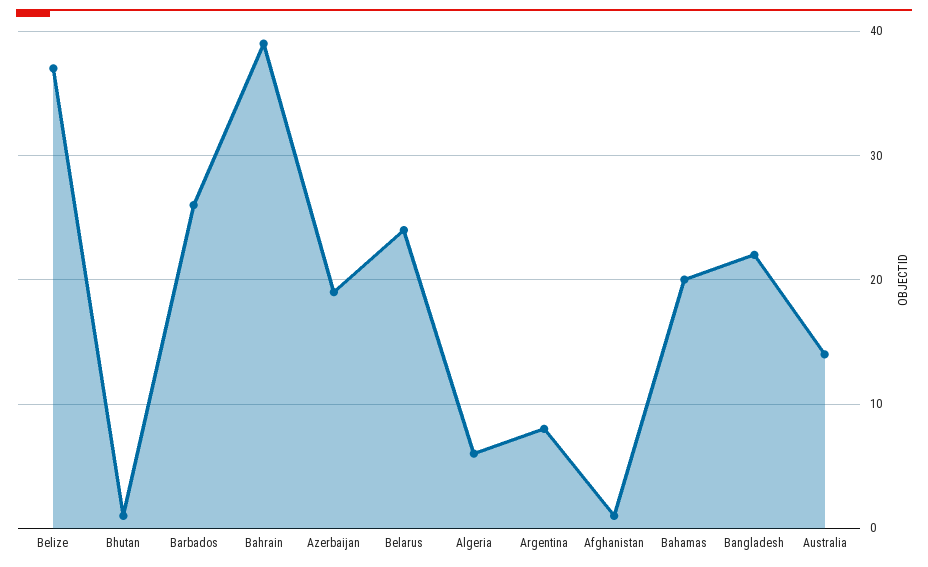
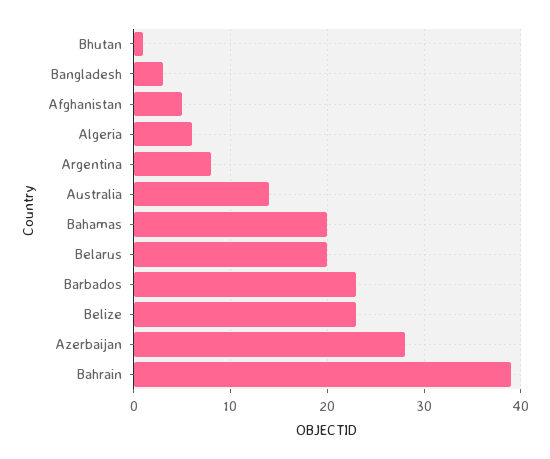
Belize: 37 -> 23
Barbados: 26 -> 23
Azerbaijan: 19 -> 28
Belarus: 24 -> 20
Afghanistan: 1 -> 5
Bangladesh: 22 -> 3

